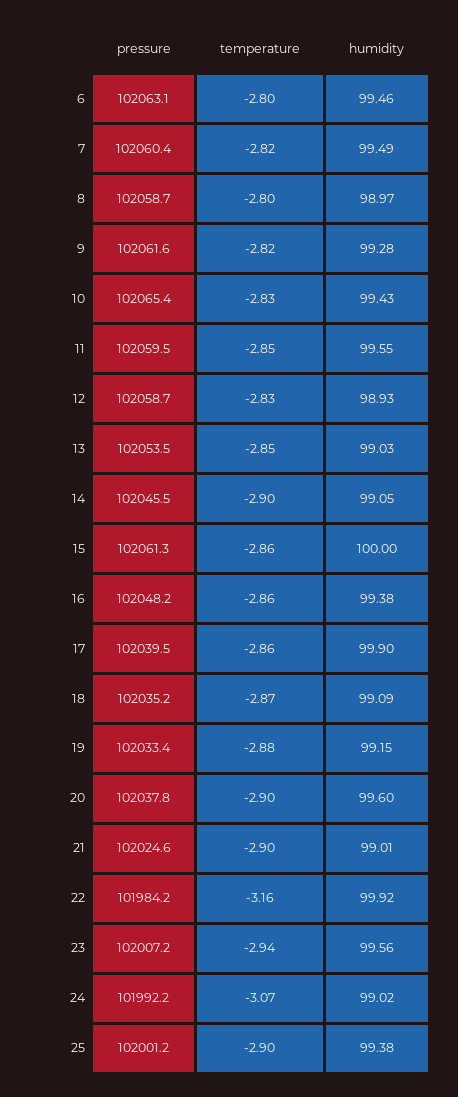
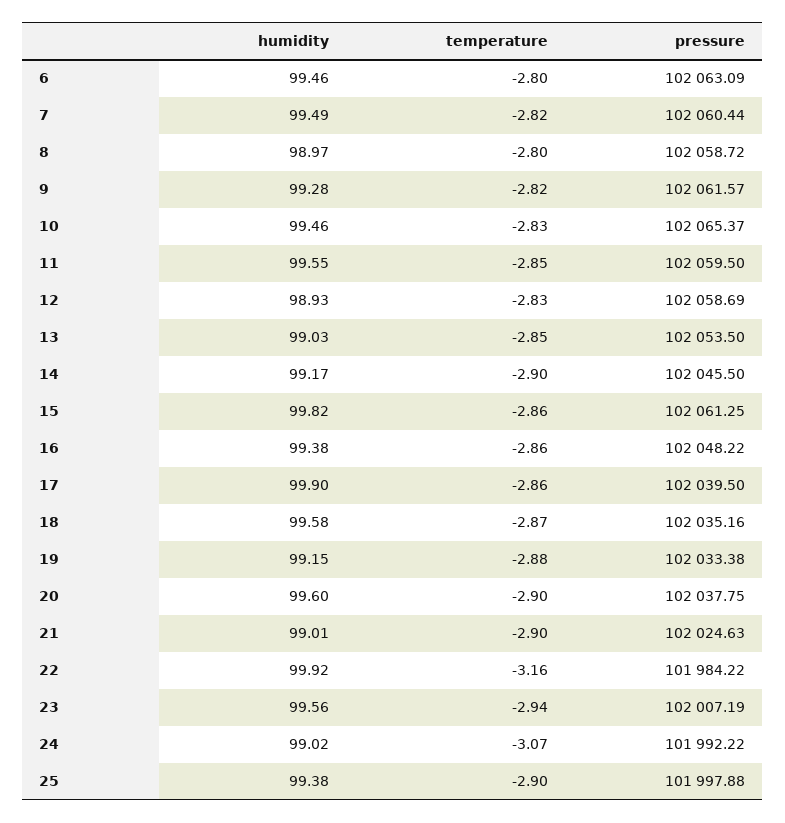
humidity, 10: 99.43 -> 99.46
humidity, 14: 99.05 -> 99.17
humidity, 15: 100 -> 99.82
humidity, 18: 99.09 -> 99.58
pressure, 25: 102001.2 -> 101997.88

